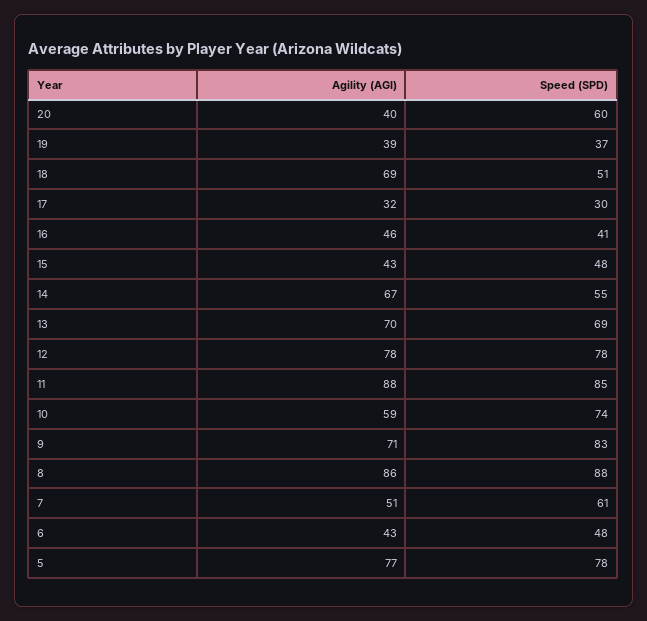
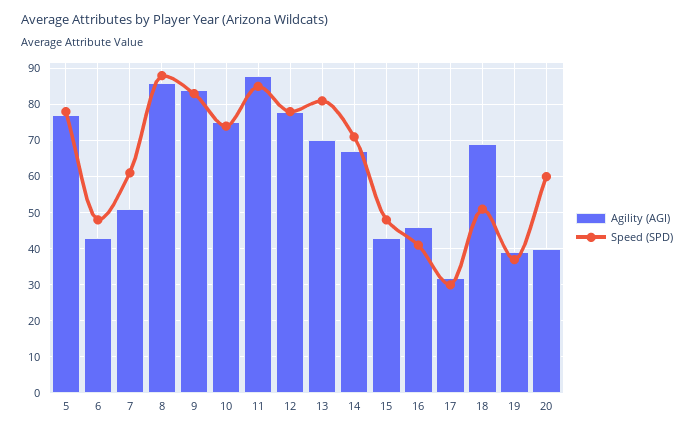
Speed (SPD), 14: 55 -> 70
Speed (SPD), 13: 69 -> 80
Agility (AGI), 10: 59 -> 75
Agility (AGI), 9: 71 -> 85

